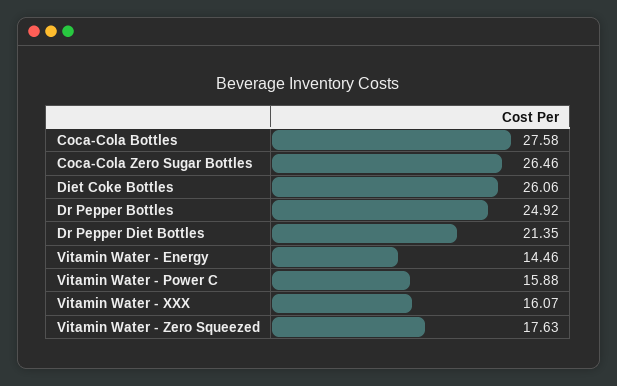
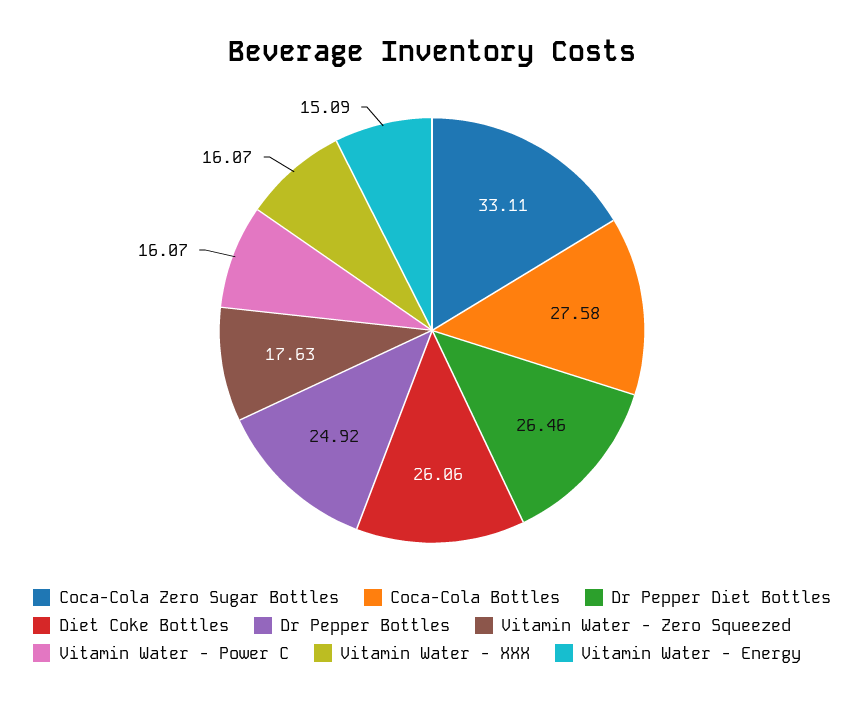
Coca-Cola Zero Sugar Bottles: 26.46 -> 33.11
Dr Pepper Diet Bottles: 21.35 -> 26.46
Vitamin Water - Energy: 14.46 -> 15.09
Vitamin Water - Power C: 15.88 -> 16.07

